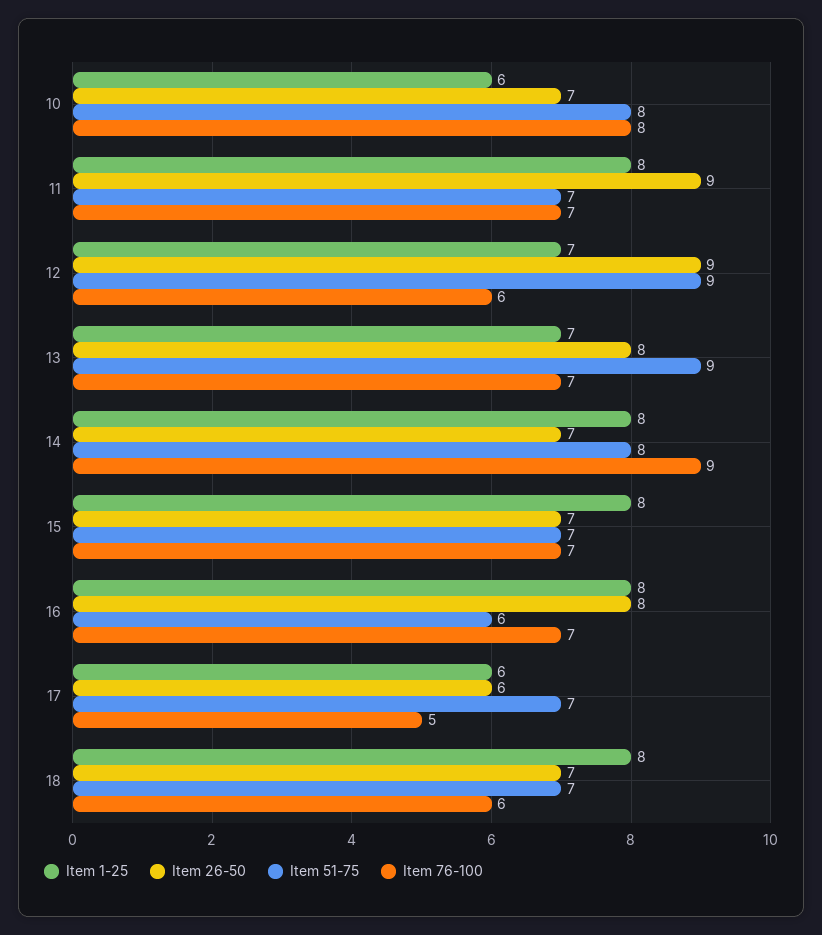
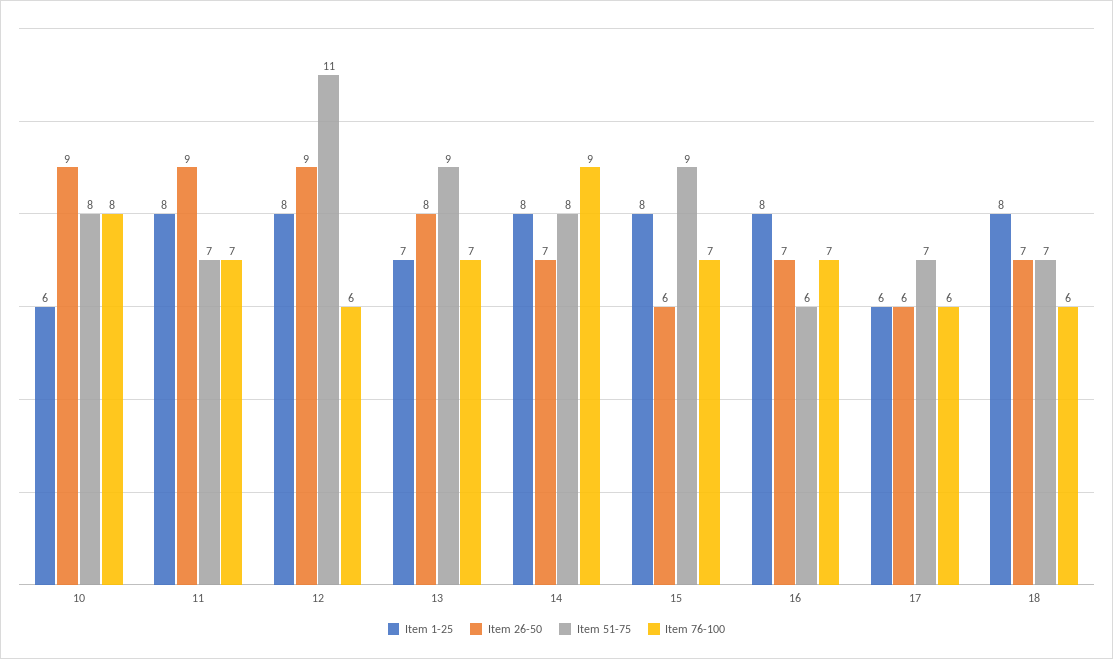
Item 26-50, 10: 7 -> 9
Item 1-25, 12: 7 -> 8
Item 51-75, 12: 9 -> 11
Item 26-50, 15: 7 -> 6
Item 51-75, 15: 7 -> 9
Item 26-50, 16: 8 -> 7
Item 76-100, 17: 5 -> 6

